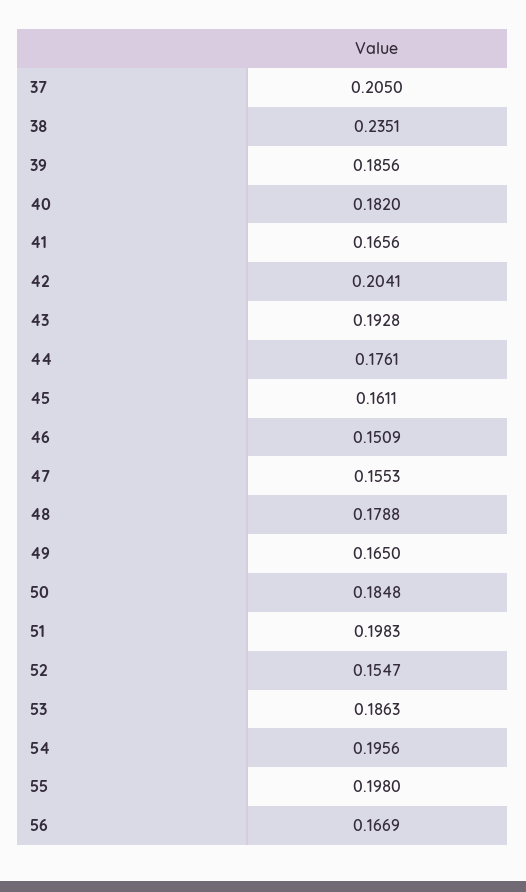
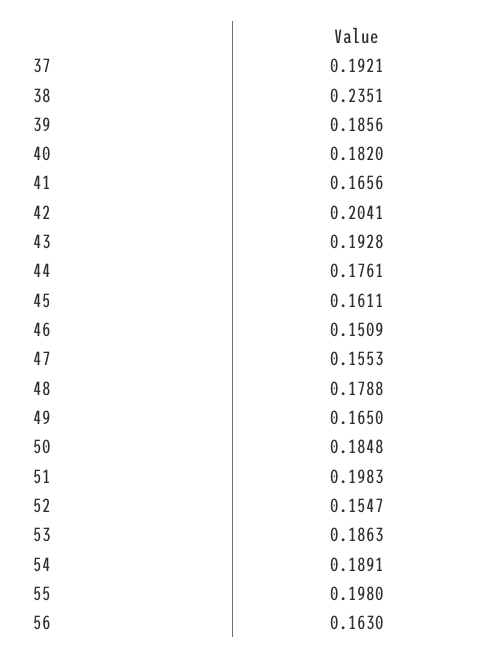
37: 0.205 -> 0.1921
54: 0.1956 -> 0.1891
56: 0.1669 -> 0.163

